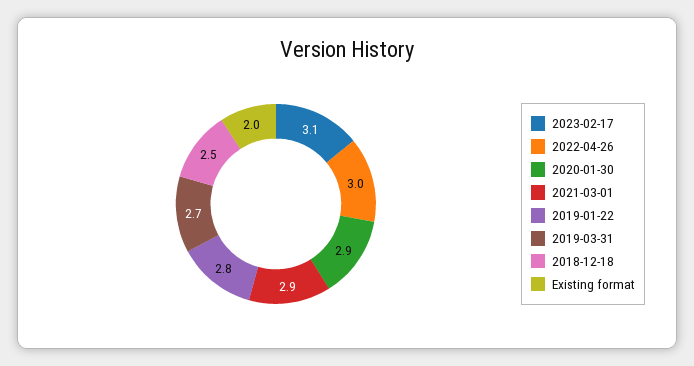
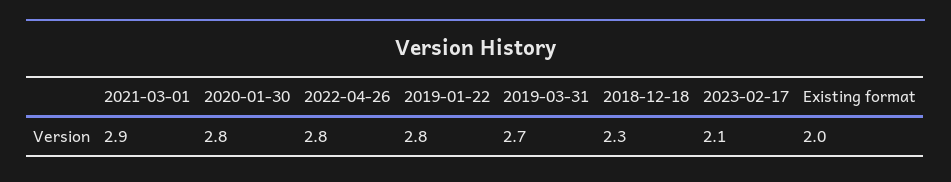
2023-02-17: 3.1 -> 2.1
2022-04-26: 3 -> 2.8
2020-01-30: 2.9 -> 2.8
2018-12-18: 2.5 -> 2.3

